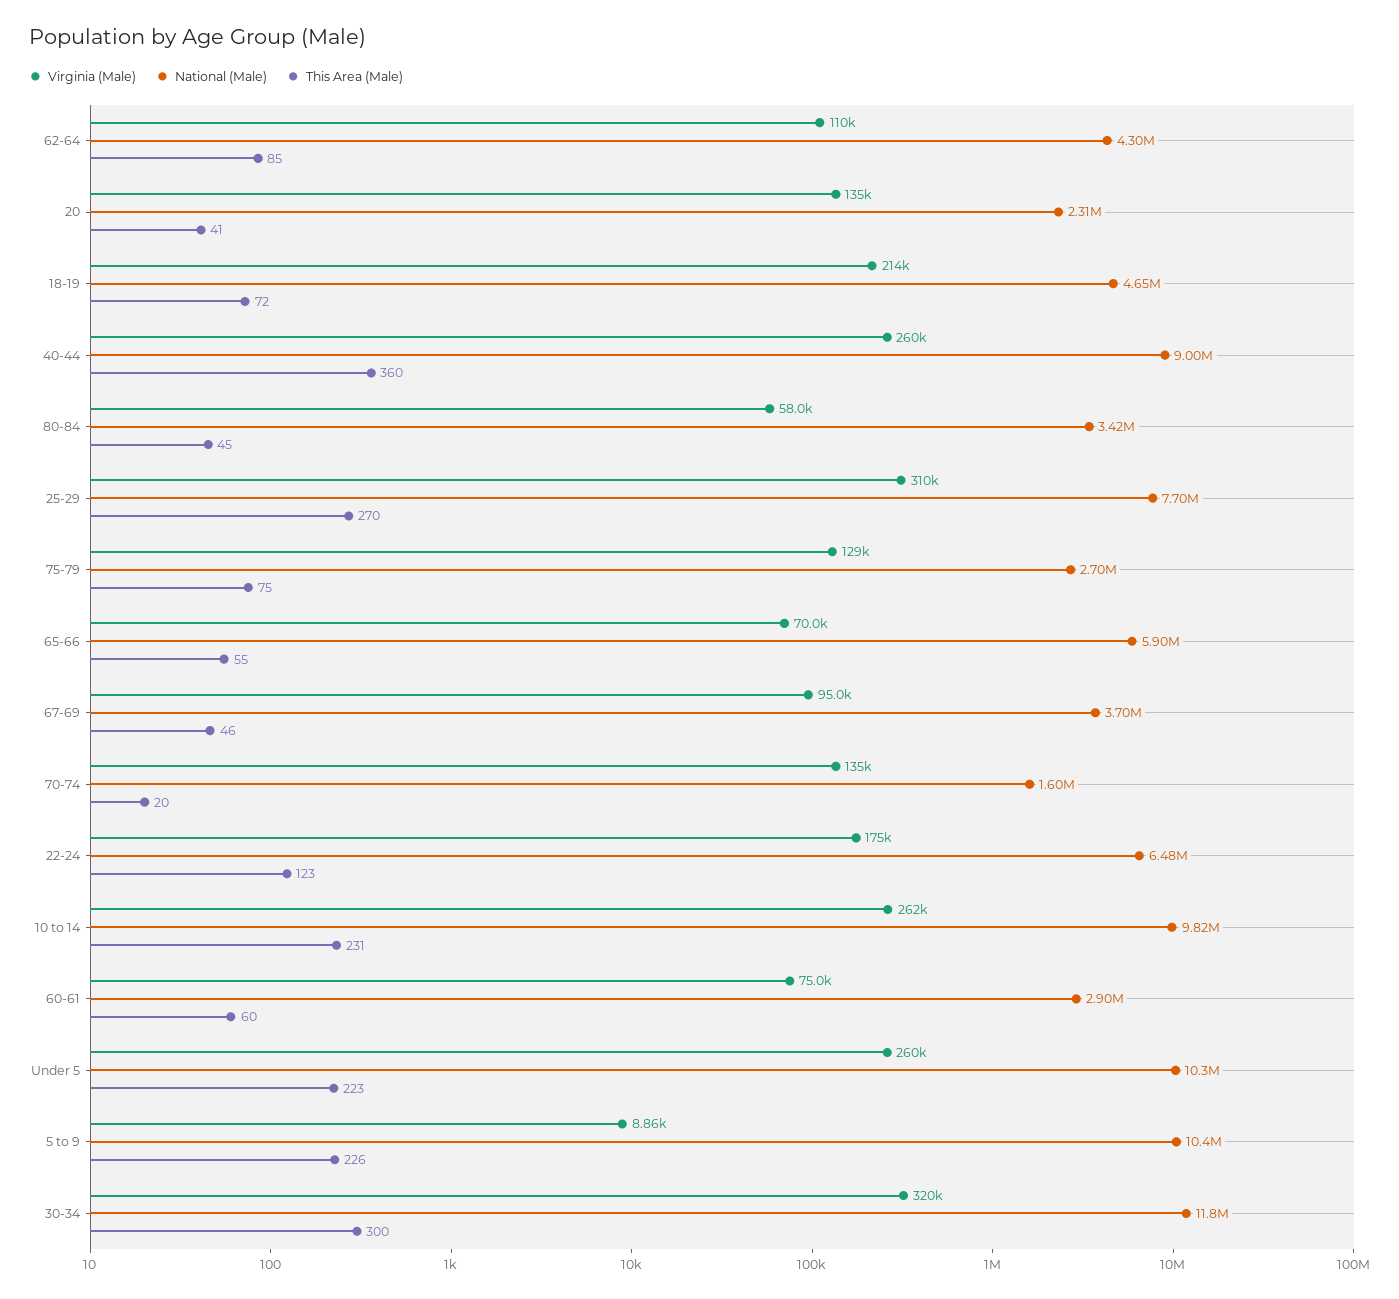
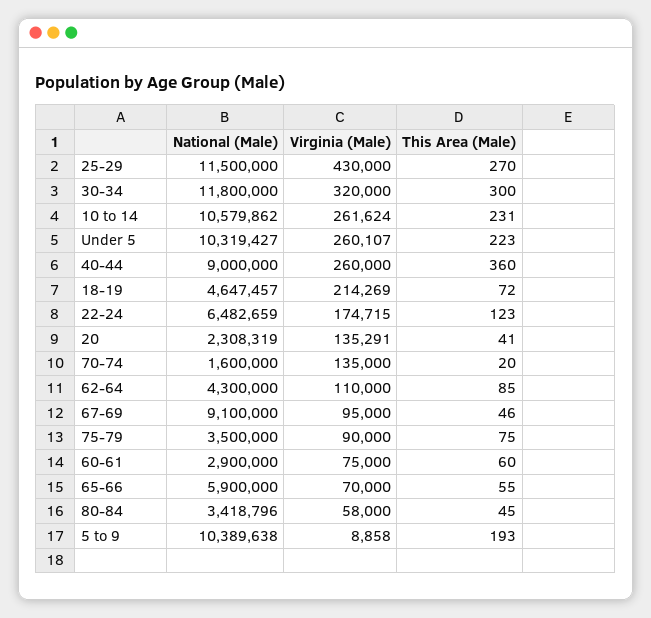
Virginia (Male), 25-29: 310000 -> 430000
National (Male), 25-29: 7700000 -> 11500000
Virginia (Male), 75-79: 129000 -> 90000
National (Male), 75-79: 2700000 -> 3500000
National (Male), 67-69: 3700000 -> 9100000
National (Male), 10 to 14: 9820000 -> 10579862
This Area (Male), 5 to 9: 226 -> 193

